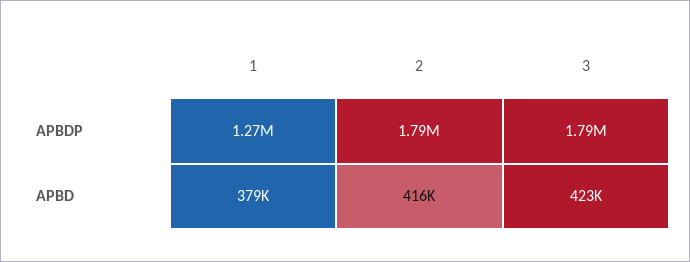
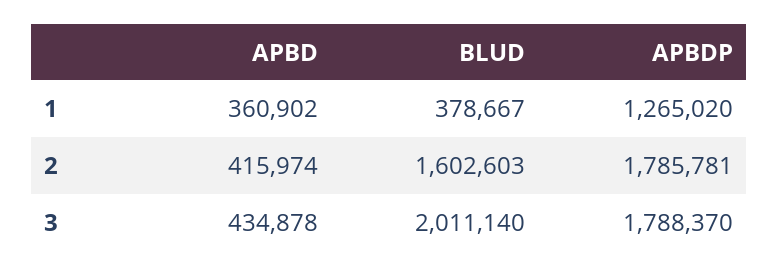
1, APBD: 379000 -> 360902
3, APBD: 423000 -> 434878
1, BLUD: none -> 378667
2, BLUD: none -> 1602603
3, BLUD: none -> 2011140

